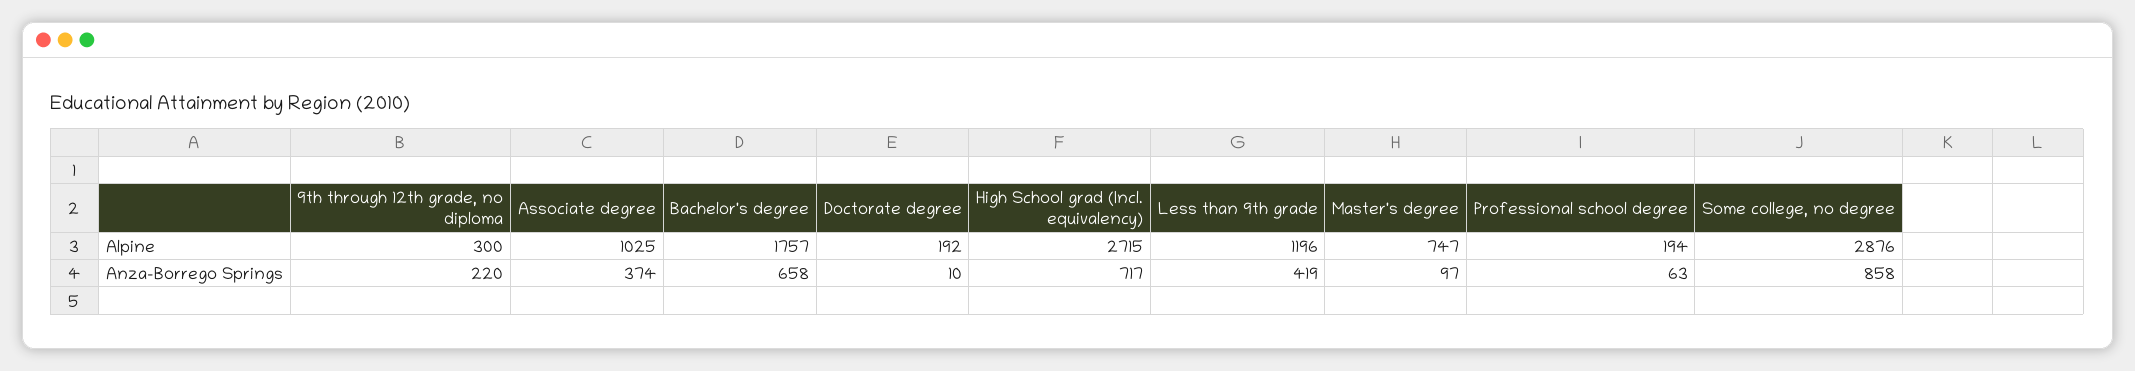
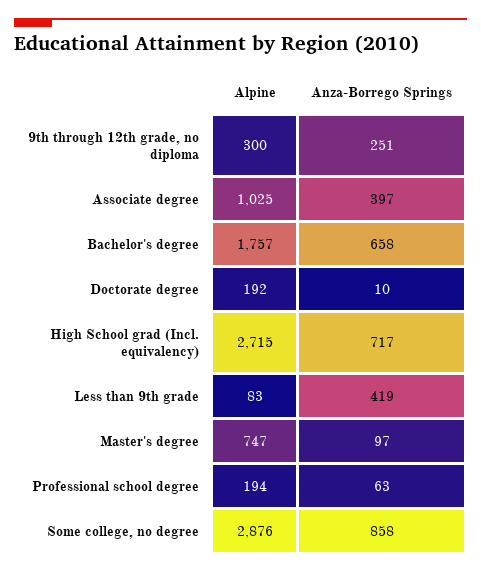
Less than 9th grade, Alpine: 1196 -> 83
9th through 12th grade, no diploma, Anza-Borrego Springs: 220 -> 251
Associate degree, Anza-Borrego Springs: 374 -> 397

